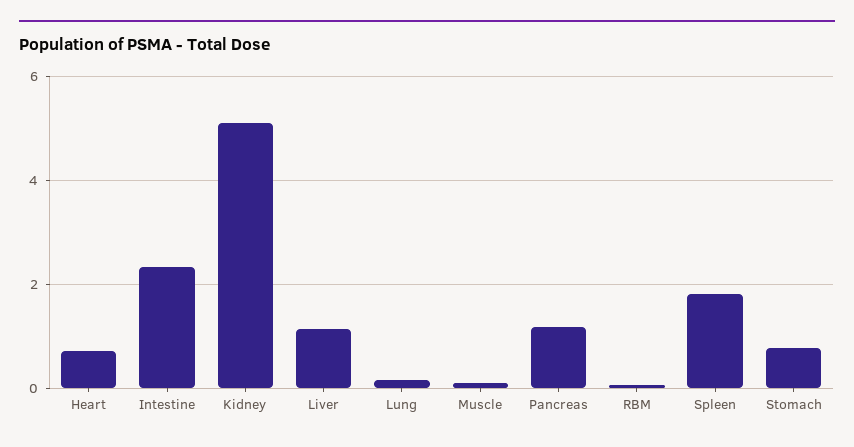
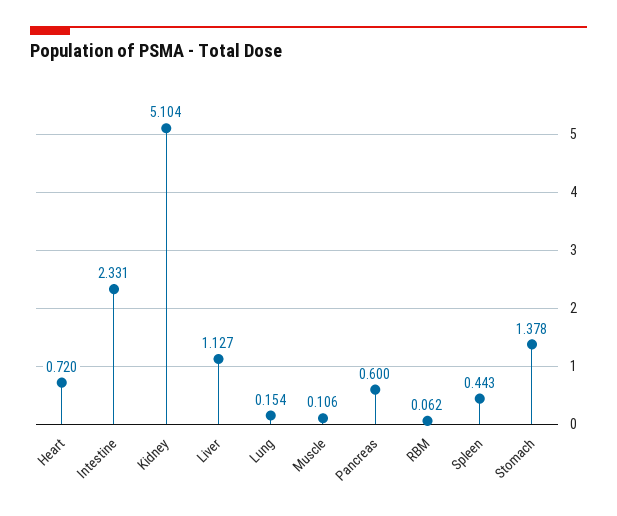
Pancreas: 1.2 -> 0.6
Spleen: 1.8 -> 0.443
Stomach: 0.8 -> 1.378

